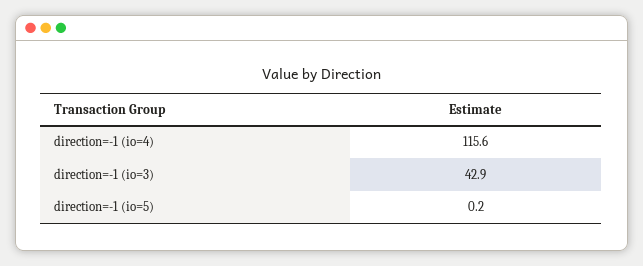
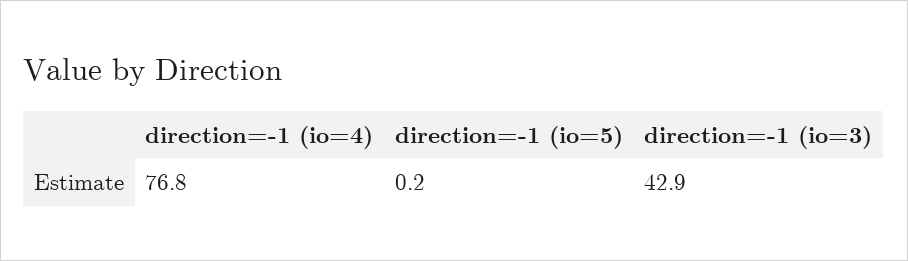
direction=-1 (io=4): 115.6 -> 76.8

